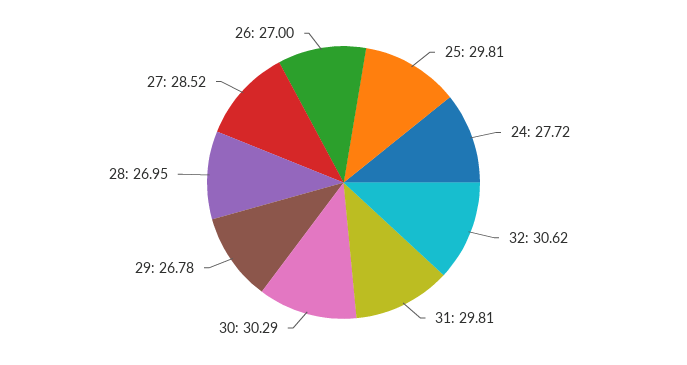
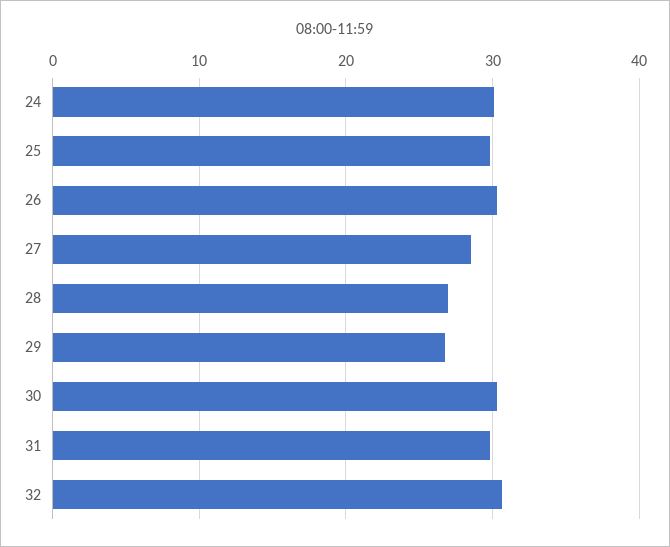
24: 27.72 -> 30
26: 27 -> 30

